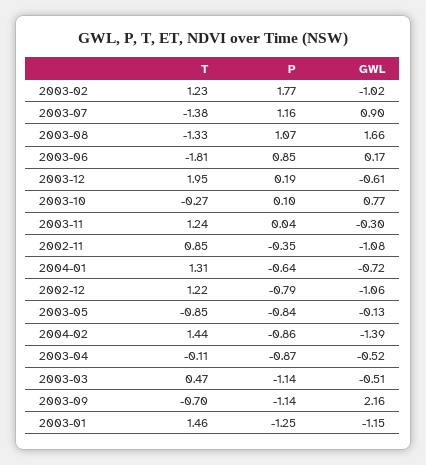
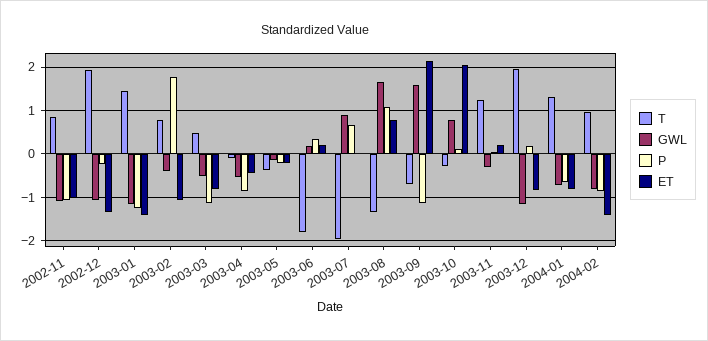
T, 2003-02: 1.23 -> 0.8
GWL, 2003-02: -1.02 -> -0.4
T, 2003-07: -1.38 -> -2
P, 2003-07: 1.16 -> 0.6
P, 2003-06: 0.85 -> 0.4
GWL, 2003-12: -0.61 -> -1.2
P, 2002-11: -0.35 -> -1
T, 2002-12: 1.22 -> 2
P, 2002-12: -0.79 -> -0.2
T, 2003-05: -0.85 -> -0.4
P, 2003-05: -0.84 -> -0.2
T, 2004-02: 1.44 -> 1
GWL, 2004-02: -1.39 -> -0.8
GWL, 2003-09: 2.16 -> 1.6
ET, 2002-11: none -> -1
ET, 2002-12: none -> -1.4
ET, 2003-01: none -> -1.4
ET, 2003-02: none -> -1
ET, 2003-03: none -> -0.8
ET, 2003-04: none -> -0.4
ET, 2003-05: none -> -0.2
ET, 2003-06: none -> 0.2
ET, 2003-07: none -> 0
ET, 2003-08: none -> 0.8
ET, 2003-09: none -> 2.2
ET, 2003-10: none -> 2
ET, 2003-11: none -> 0.2
ET, 2003-12: none -> -0.8
ET, 2004-01: none -> -0.8
ET, 2004-02: none -> -1.4

